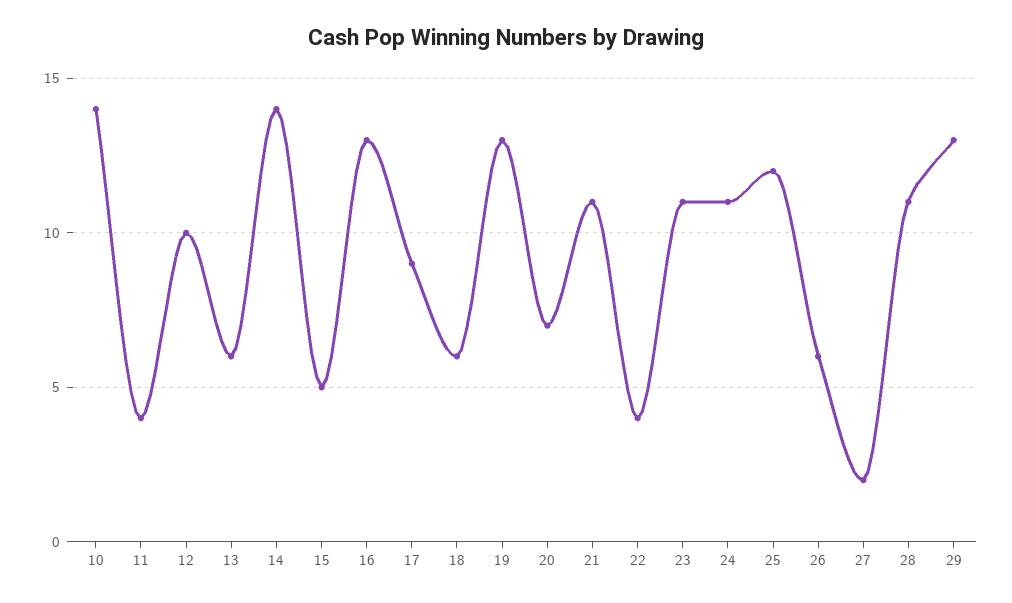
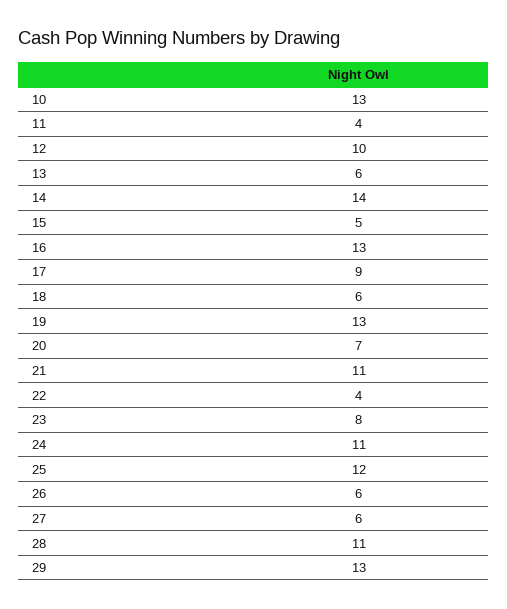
10: 14 -> 13
23: 11 -> 8
27: 2 -> 6

